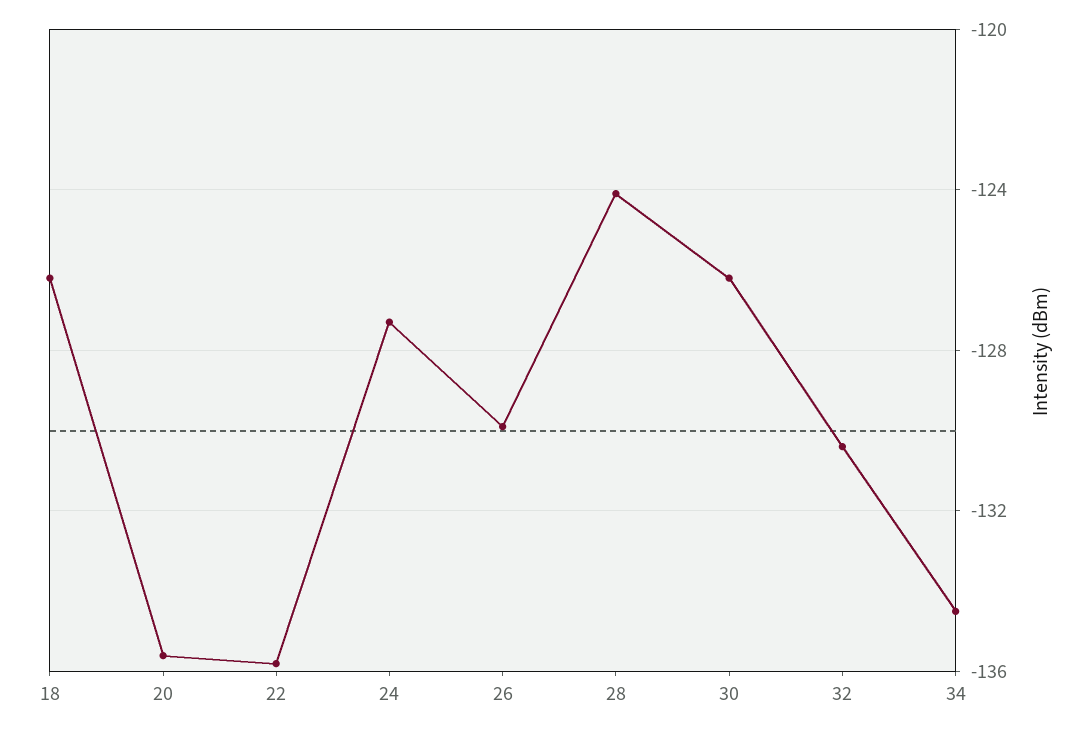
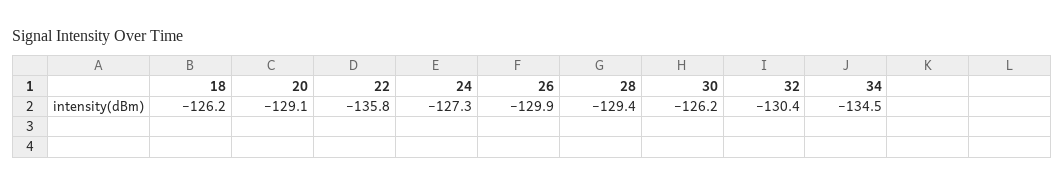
20: -135.5 -> -129.1
28: -124 -> -129.4

